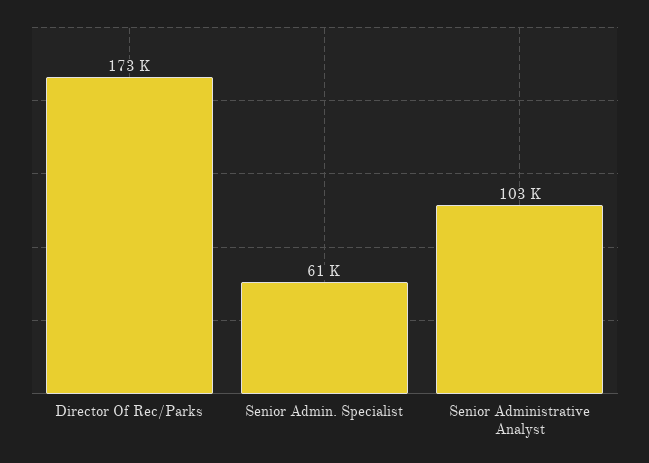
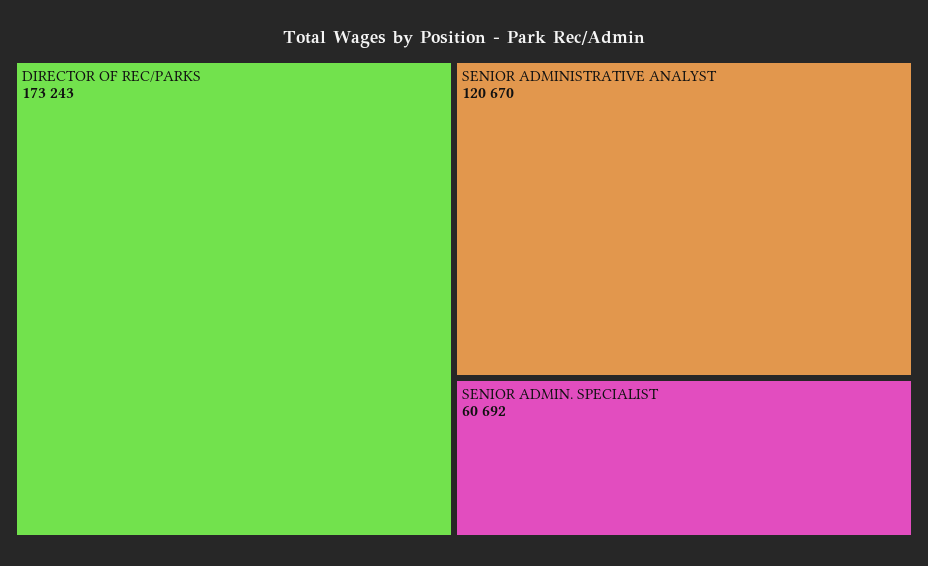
Senior Administrative Analyst: 103000 -> 120670

